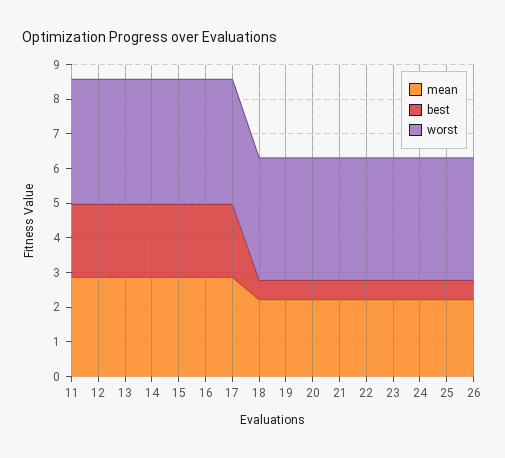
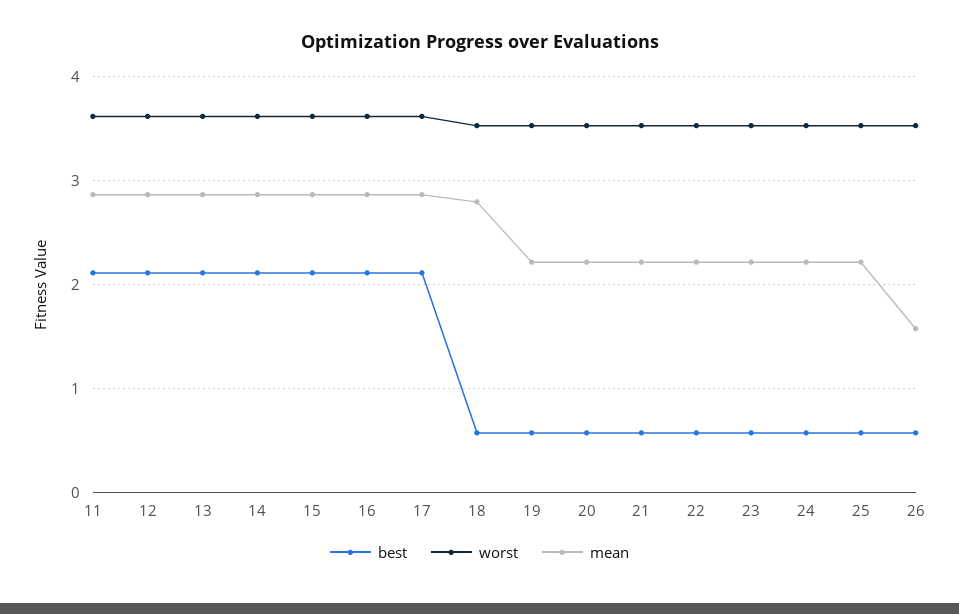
mean, 18: 2.25 -> 2.8
mean, 26: 2.25 -> 1.6

